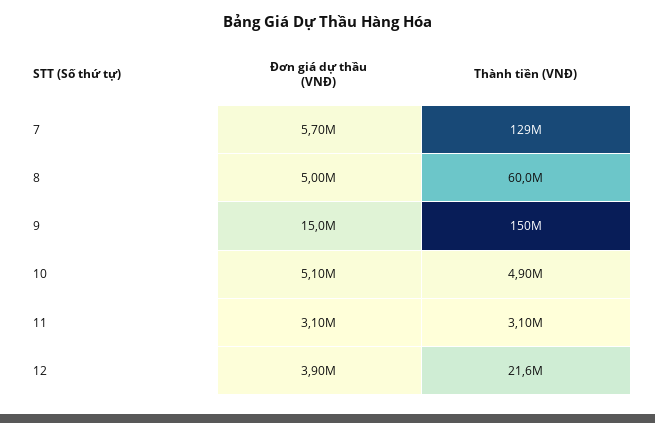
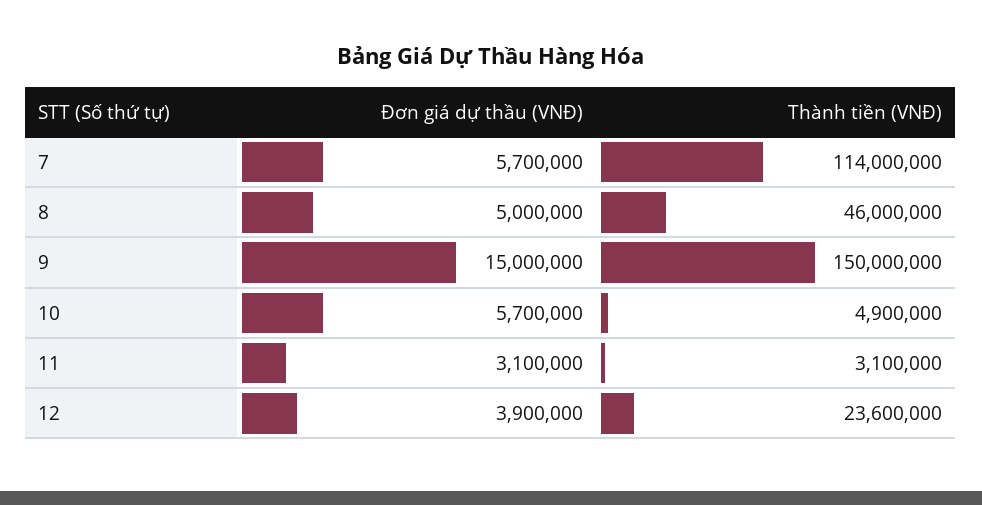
Thành tiền (VNĐ), 7: 129000000 -> 114000000
Thành tiền (VNĐ), 8: 60000000 -> 46000000
Đơn giá dự thầu (VNĐ), 10: 5100000 -> 5700000
Thành tiền (VNĐ), 12: 21600000 -> 23600000

